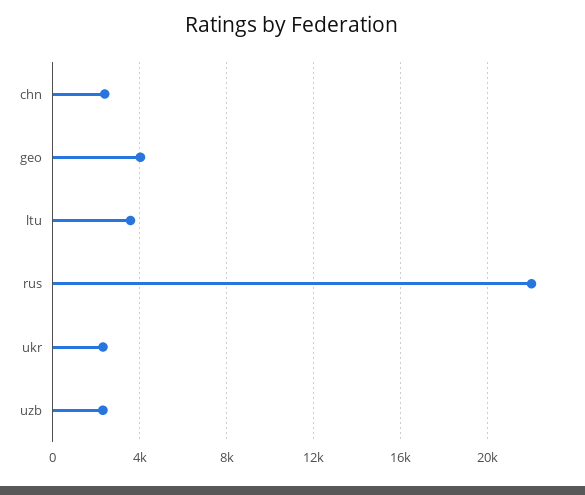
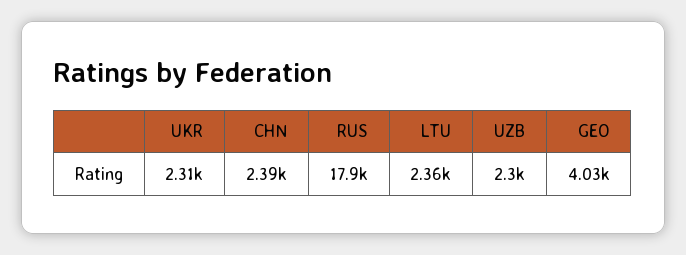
ltu: 3500 -> 2360
rus: 22000 -> 17900

